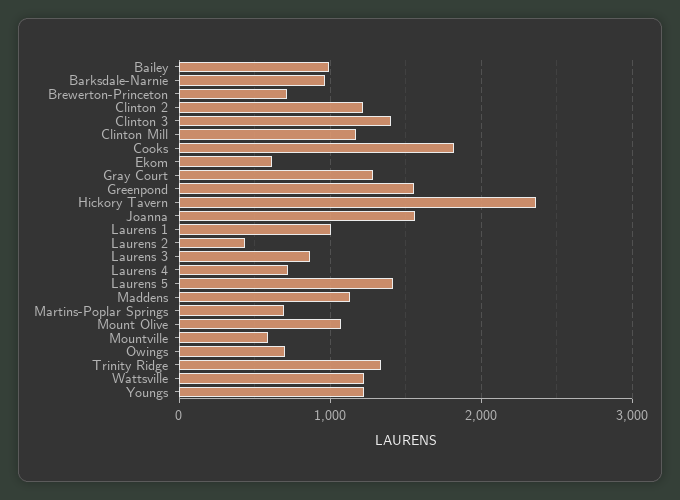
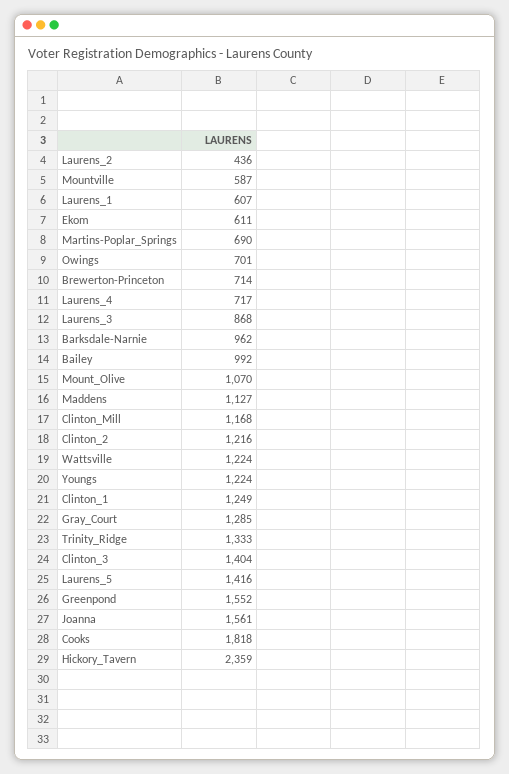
Laurens 1: 1000 -> 607
Clinton_1: none -> 1249

